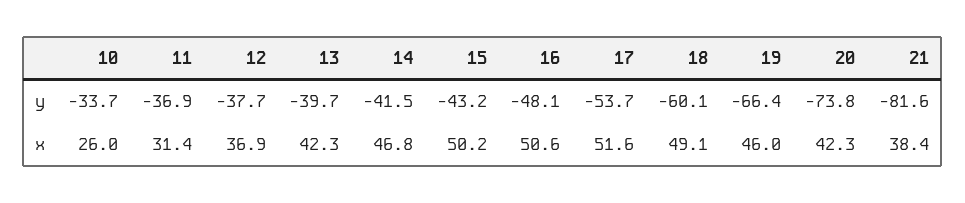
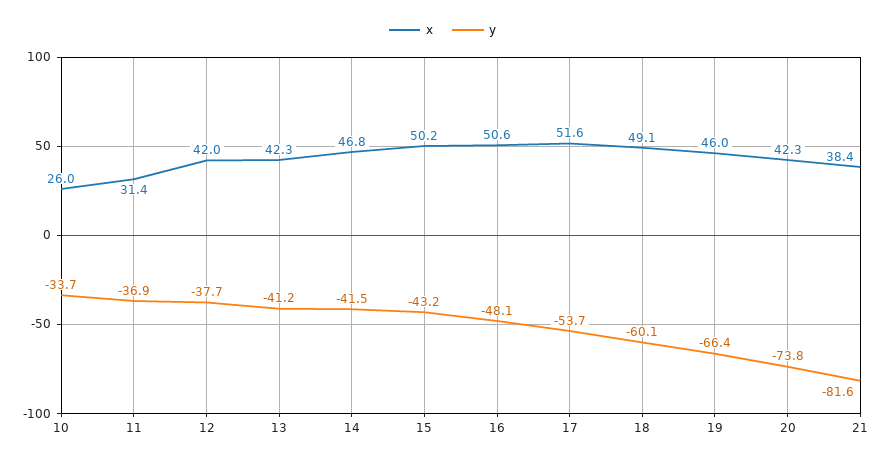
y, 13: -39.7 -> -41.2
x, 12: 36.9 -> 42

